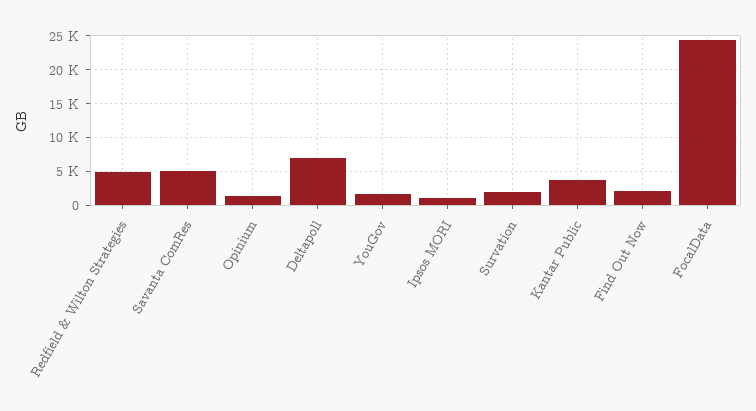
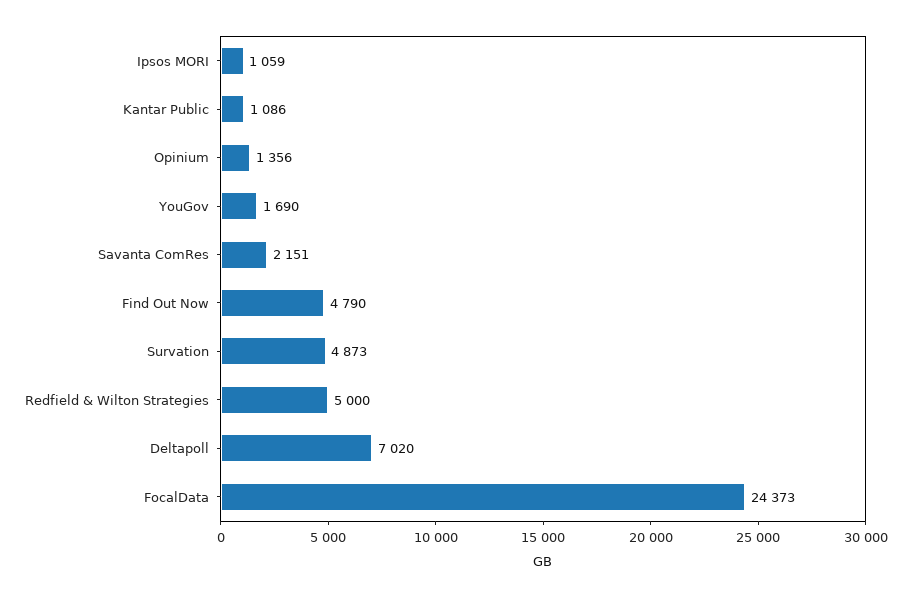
Savanta ComRes: 5000 -> 2151
Survation: 2000 -> 4873
Kantar Public: 4000 -> 1086
Find Out Now: 2000 -> 4790

